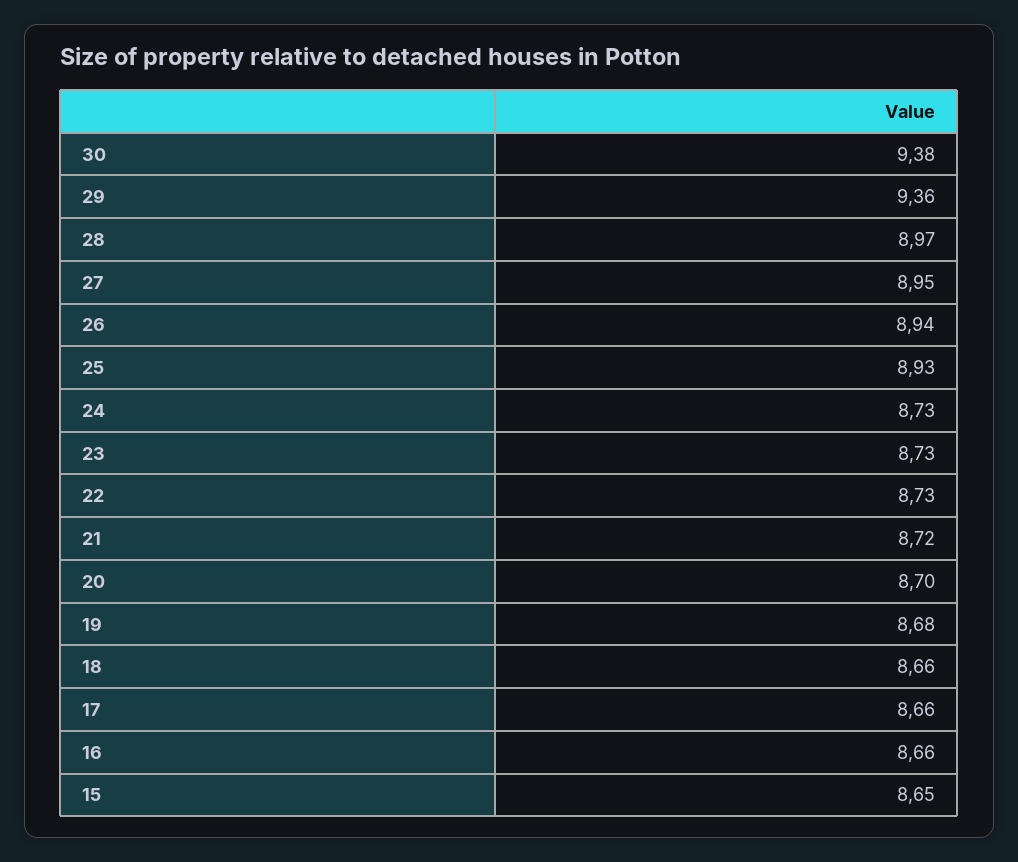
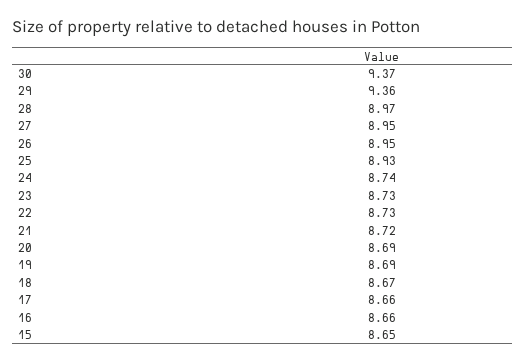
30: 9.38 -> 9.37
26: 8.94 -> 8.95
24: 8.73 -> 8.74
20: 8.7 -> 8.69
19: 8.68 -> 8.69
18: 8.66 -> 8.67

